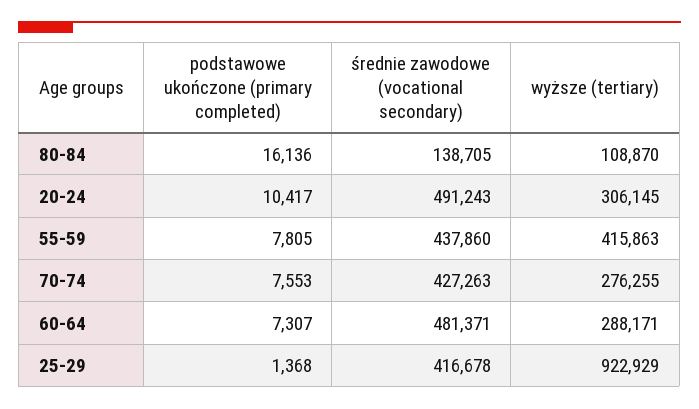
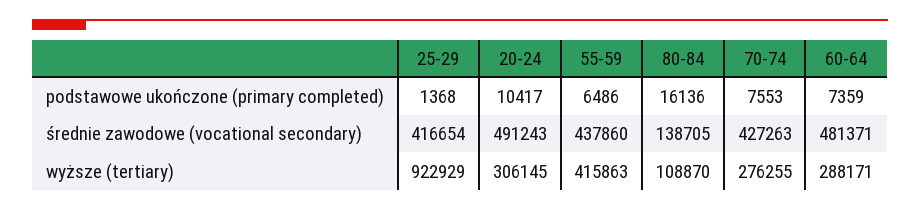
podstawowe ukończone (primary completed), 55-59: 7805 -> 6486
podstawowe ukończone (primary completed), 60-64: 7307 -> 7359
średnie zawodowe (vocational secondary), 25-29: 416678 -> 416654

